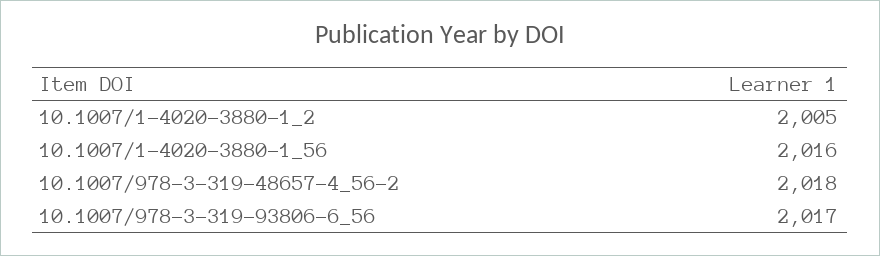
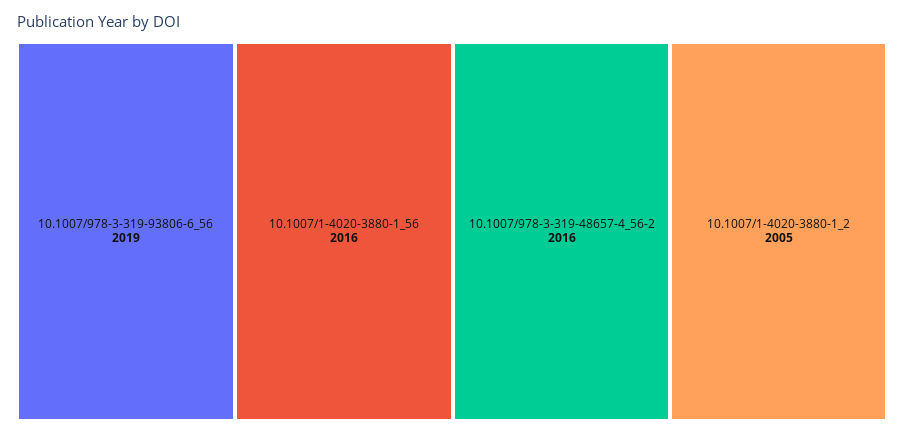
10.1007/978-3-319-48657-4_56-2: 2018 -> 2016
10.1007/978-3-319-93806-6_56: 2017 -> 2019

